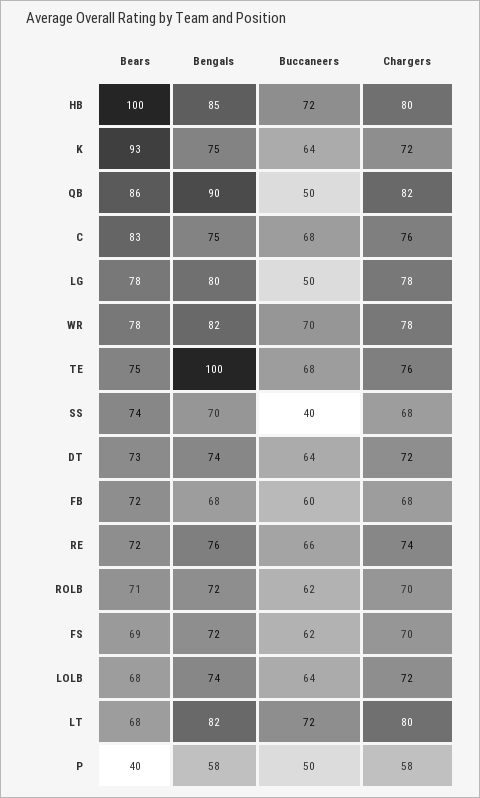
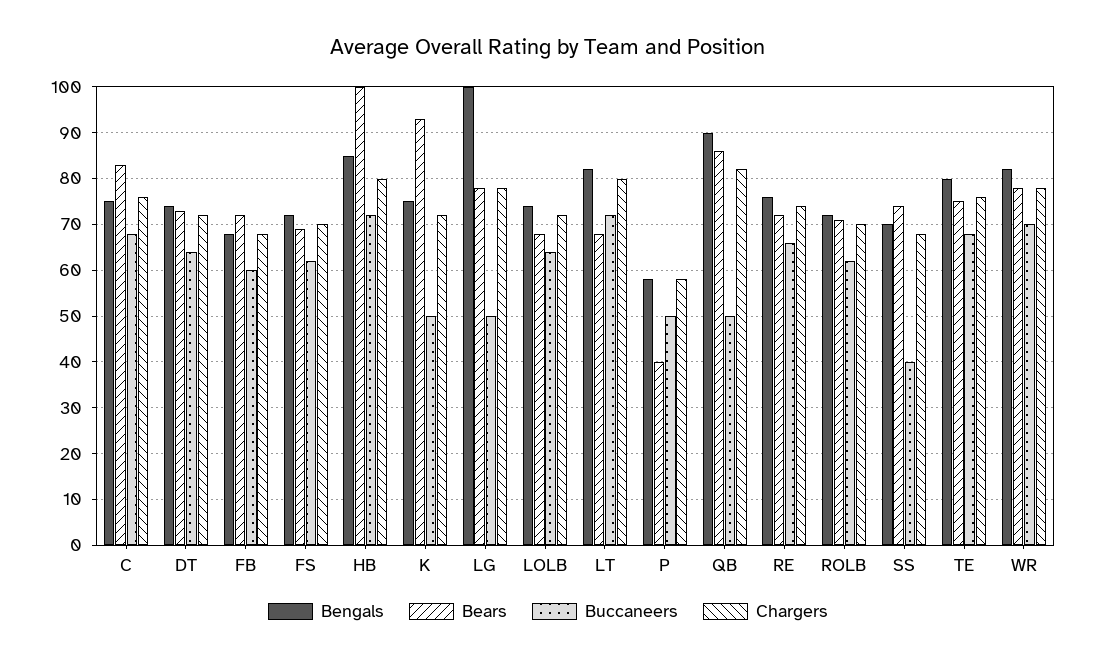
Buccaneers, K: 64 -> 50
Bengals, LG: 80 -> 100
Bengals, TE: 100 -> 80

